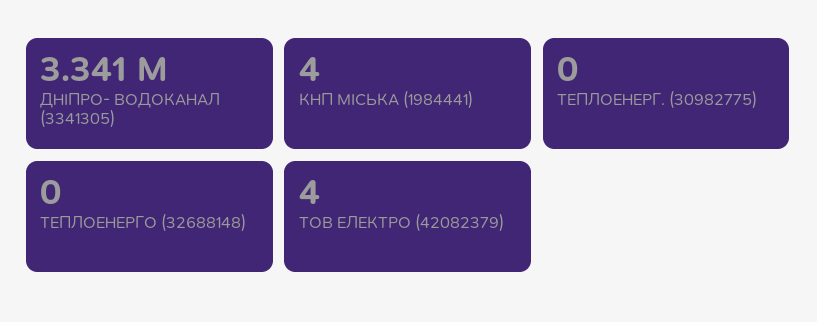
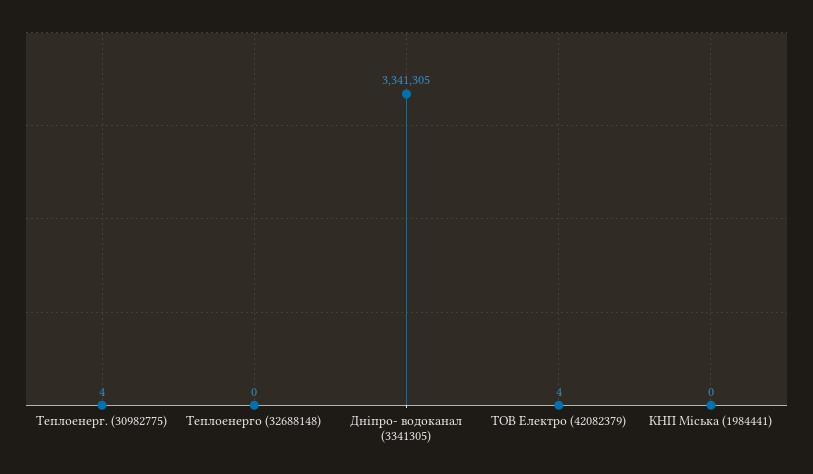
КНП МІСЬКА (1984441): 4 -> 0
ТЕПЛОЕНЕРГ. (30982775): 0 -> 4

